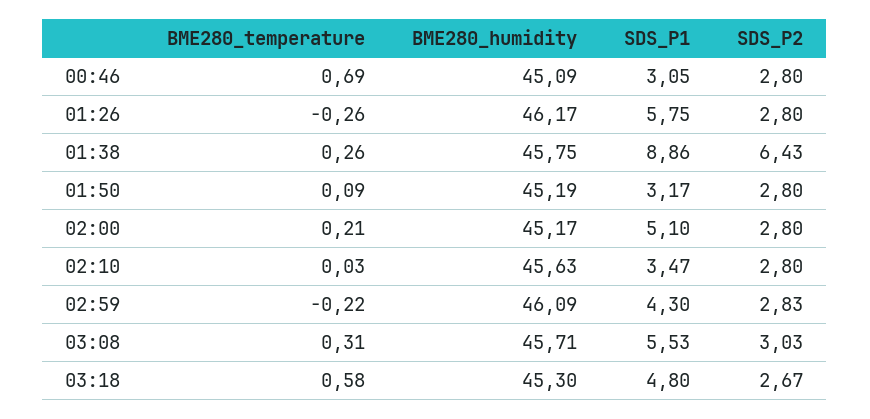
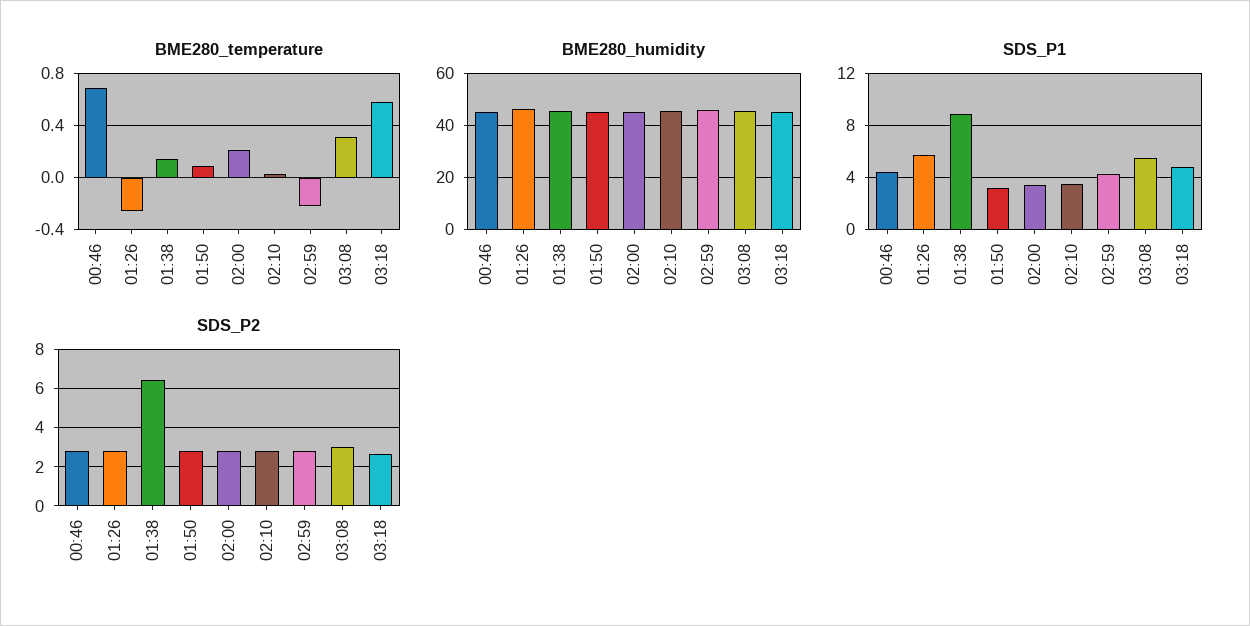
SDS_P1, 00:46: 3.05 -> 4.5
BME280_temperature, 01:38: 0.26 -> 0.15
SDS_P1, 02:00: 5.1 -> 3.5

